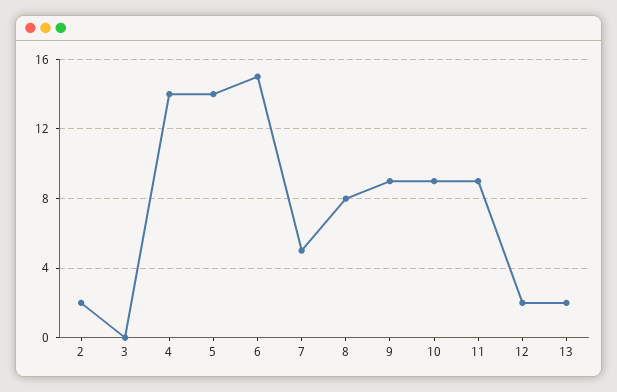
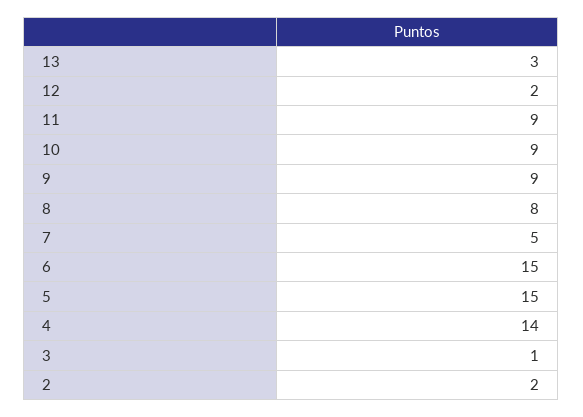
3: 0 -> 1
5: 14 -> 15
13: 2 -> 3

